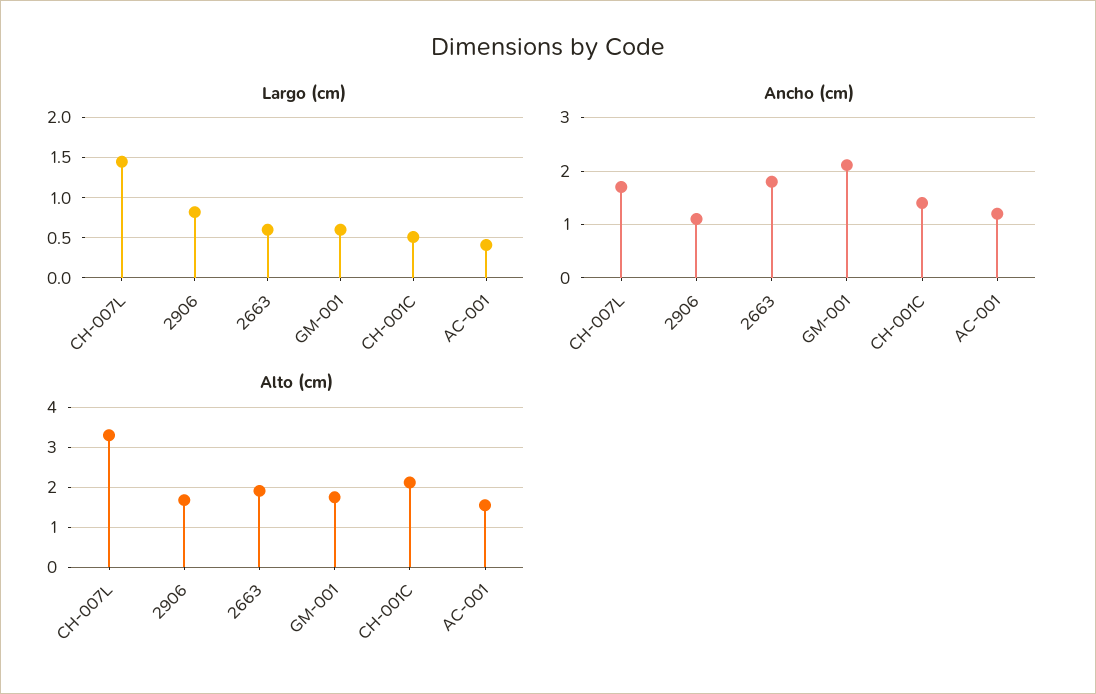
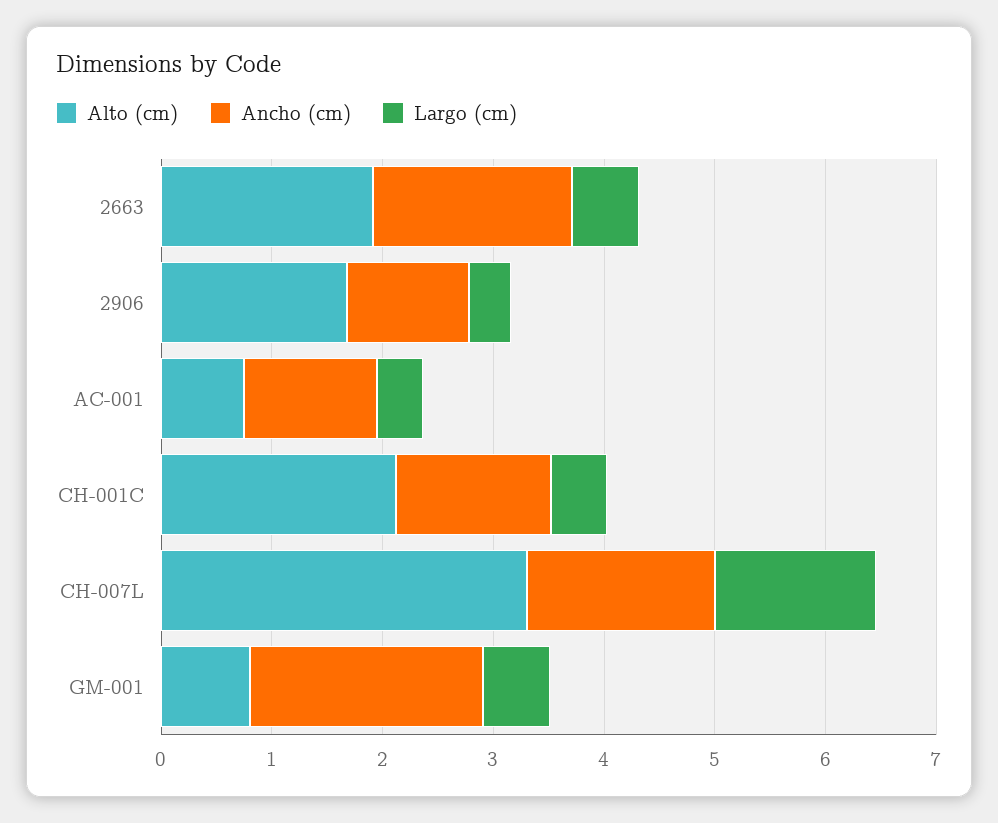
Largo (cm), 2906: 0.8 -> 0.4
Alto (cm), GM-001: 1.8 -> 0.8
Alto (cm), AC-001: 1.6 -> 0.8

